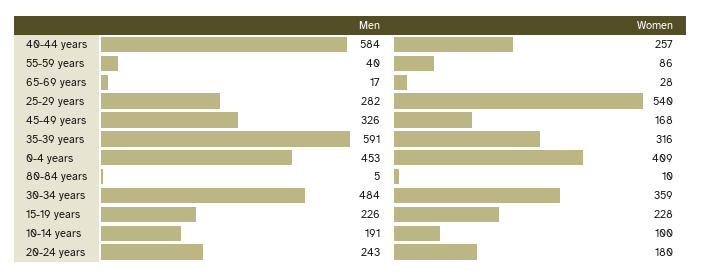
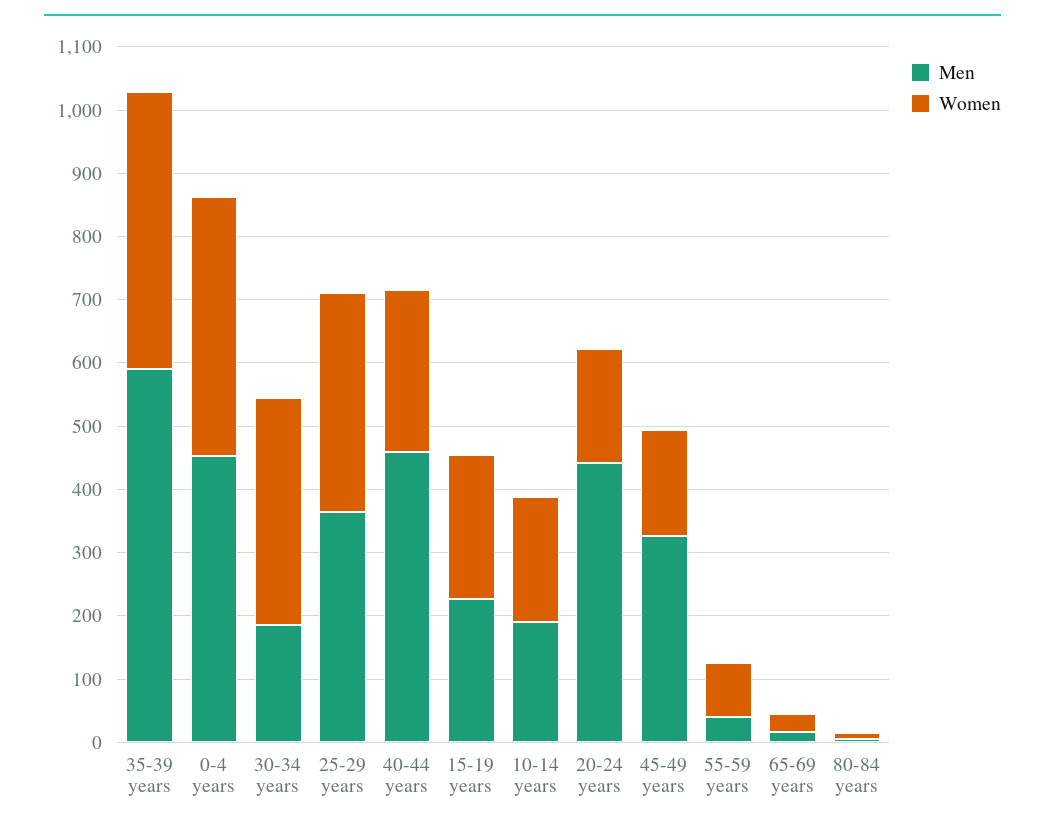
Men, 40-44 years: 584 -> 460
Men, 25-29 years: 282 -> 360
Women, 25-29 years: 540 -> 340
Women, 35-39 years: 316 -> 440
Men, 30-34 years: 484 -> 180
Women, 10-14 years: 100 -> 200
Men, 20-24 years: 243 -> 440

